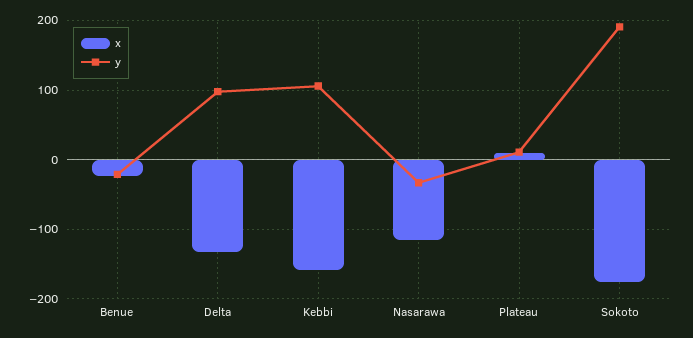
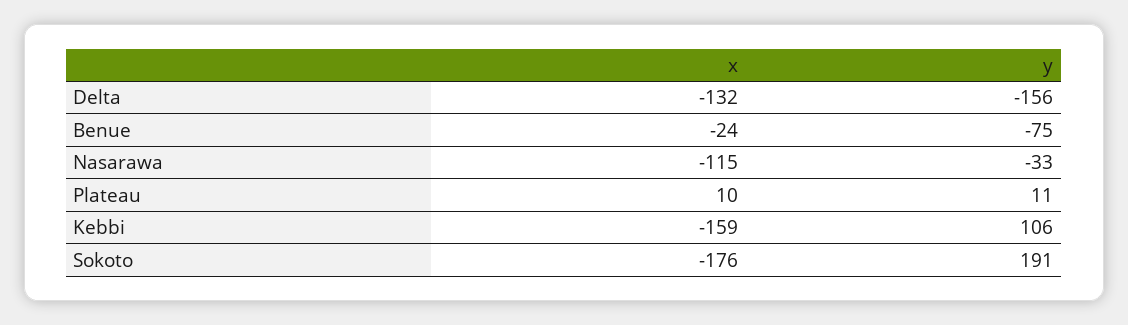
y, Benue: -20 -> -75
y, Delta: 100 -> -156

